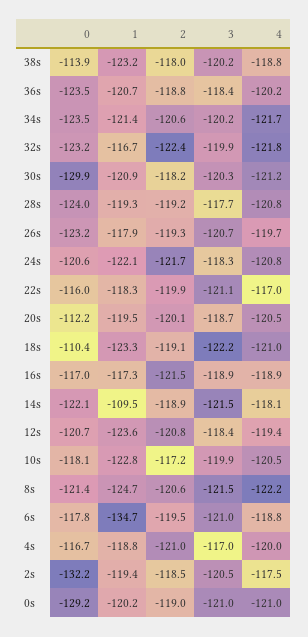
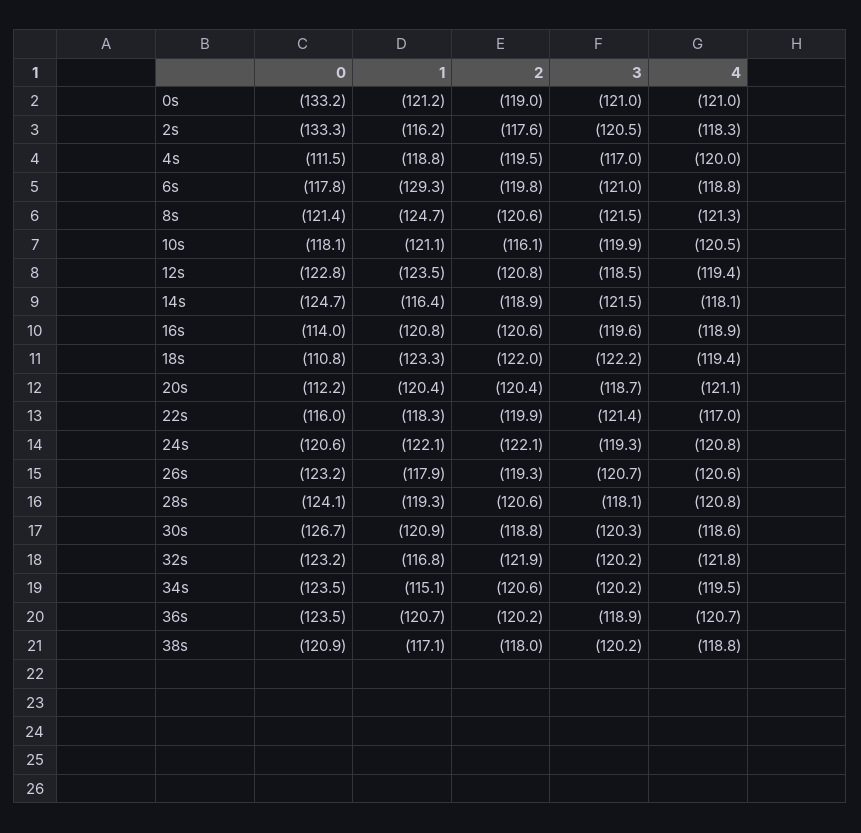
0, 38s: -113.9 -> -120.9
1, 38s: -123.2 -> -117.1
2, 36s: -118.8 -> -120.2
3, 36s: -118.4 -> -118.9
4, 36s: -120.2 -> -120.7
1, 34s: -121.4 -> -115.1
4, 34s: -121.7 -> -119.5
1, 32s: -116.7 -> -116.8
2, 32s: -122.4 -> -121.9
3, 32s: -119.9 -> -120.2
0, 30s: -129.9 -> -126.7
2, 30s: -118.2 -> -118.8
4, 30s: -121.2 -> -118.6
0, 28s: -124 -> -124.1
2, 28s: -119.2 -> -120.6
3, 28s: -117.7 -> -118.1
4, 26s: -119.7 -> -120.6
2, 24s: -121.7 -> -122.1
3, 24s: -118.3 -> -119.3
3, 22s: -121.1 -> -121.4
1, 20s: -119.5 -> -120.4
2, 20s: -120.1 -> -120.4
4, 20s: -120.5 -> -121.1
0, 18s: -110.4 -> -110.8
2, 18s: -119.1 -> -122
4, 18s: -121 -> -119.4
0, 16s: -117 -> -114
1, 16s: -117.3 -> -120.8
2, 16s: -121.5 -> -120.6
3, 16s: -118.9 -> -119.6
0, 14s: -122.1 -> -124.7
1, 14s: -109.5 -> -116.4
0, 12s: -120.7 -> -122.8
1, 12s: -123.6 -> -123.5
3, 12s: -118.4 -> -118.5
1, 10s: -122.8 -> -121.1
2, 10s: -117.2 -> -116.1
4, 8s: -122.2 -> -121.3
1, 6s: -134.7 -> -129.3
2, 6s: -119.5 -> -119.8
0, 4s: -116.7 -> -111.5
2, 4s: -121 -> -119.5
0, 2s: -132.2 -> -133.3
1, 2s: -119.4 -> -116.2
2, 2s: -118.5 -> -117.6
4, 2s: -117.5 -> -118.3
0, 0s: -129.2 -> -133.2
1, 0s: -120.2 -> -121.2

